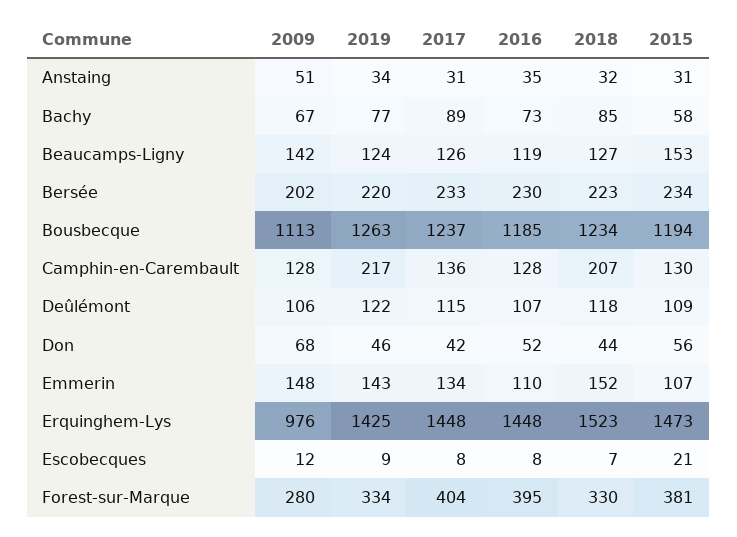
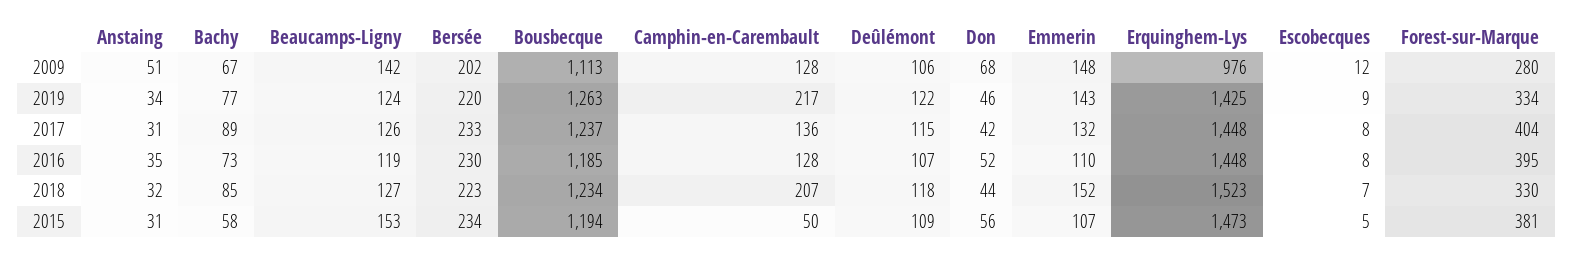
2015, Camphin-en-Carembault: 130 -> 50
2017, Emmerin: 134 -> 132
2015, Escobecques: 21 -> 5

